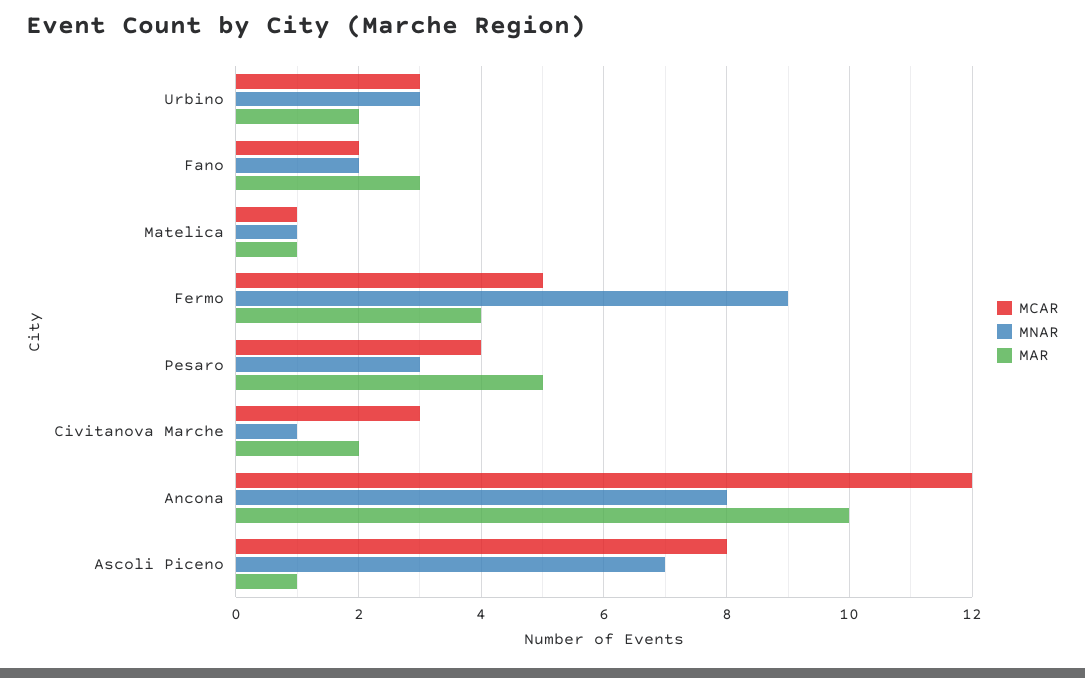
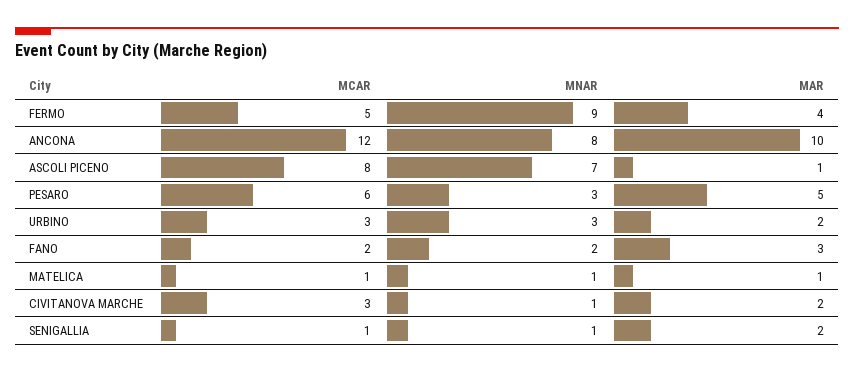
MCAR, Pesaro: 4 -> 6
MCAR, SENIGALLIA: none -> 1
MNAR, SENIGALLIA: none -> 1
MAR, SENIGALLIA: none -> 2

